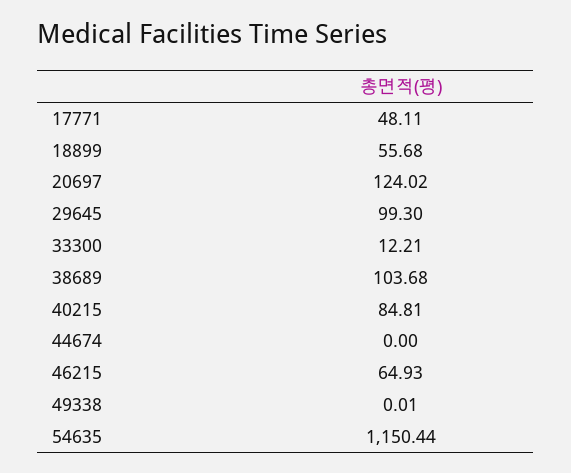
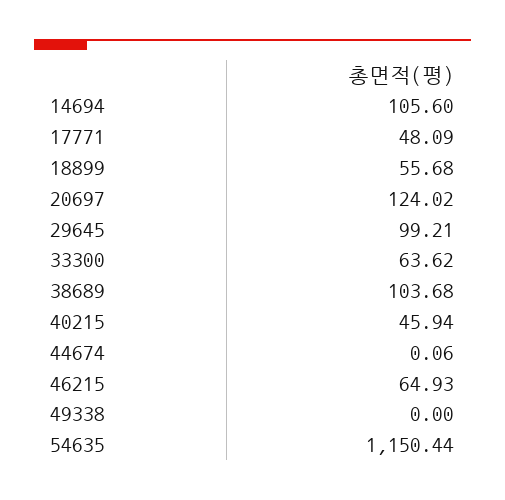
17771: 48.11 -> 48.09
29645: 99.3 -> 99.21
33300: 12.21 -> 63.62
40215: 84.81 -> 45.94
44674: 0 -> 0.06
49338: 0.01 -> 0
14694: none -> 105.6

